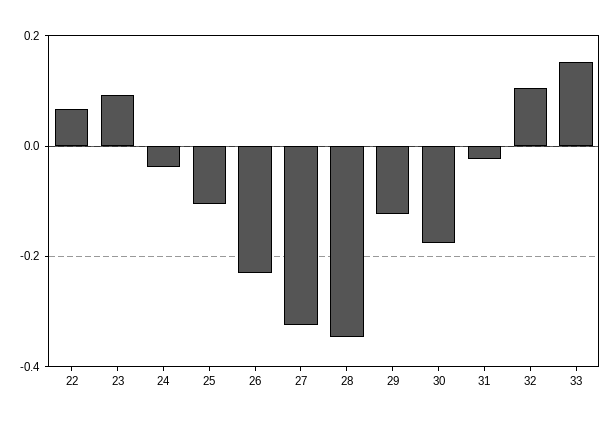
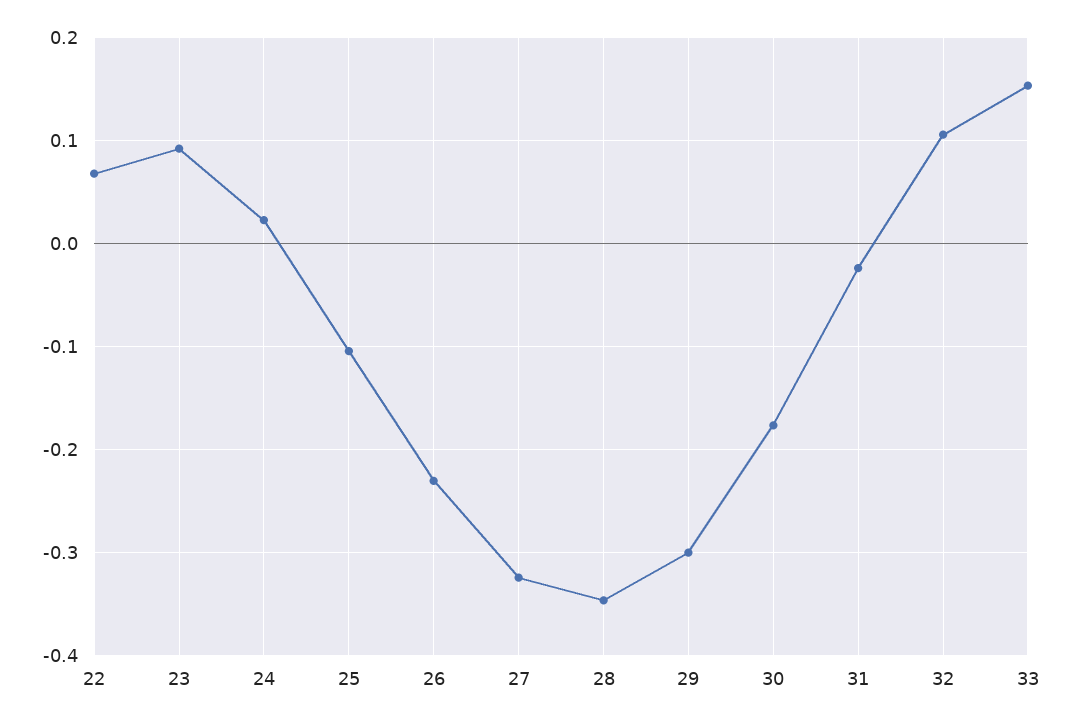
24: -0.04 -> 0.02
29: -0.12 -> -0.3

